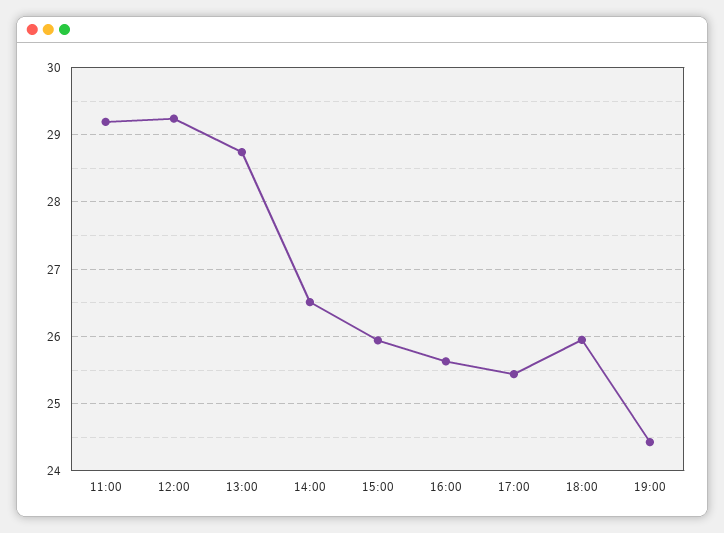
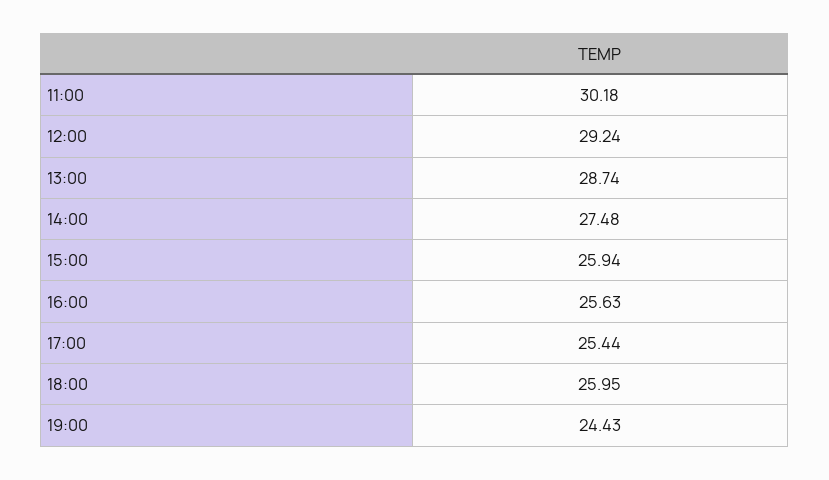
11:00: 29.2 -> 30.18
14:00: 26.5 -> 27.48

